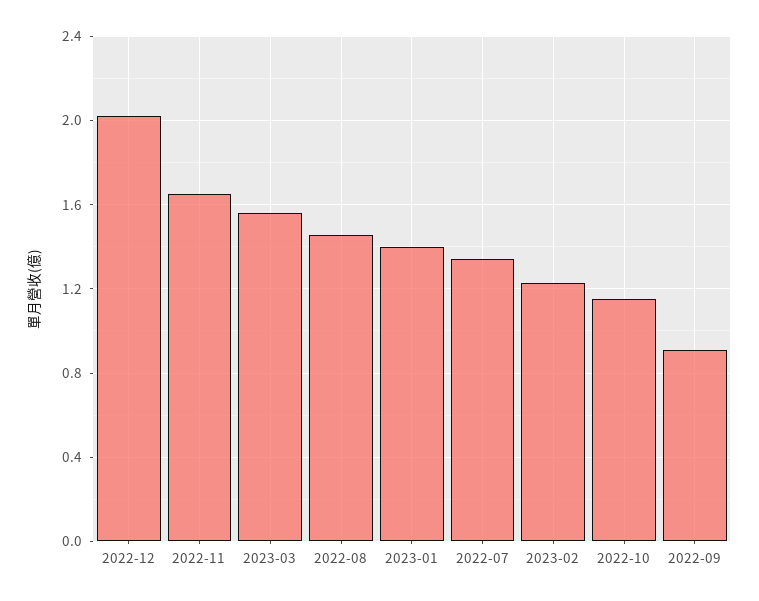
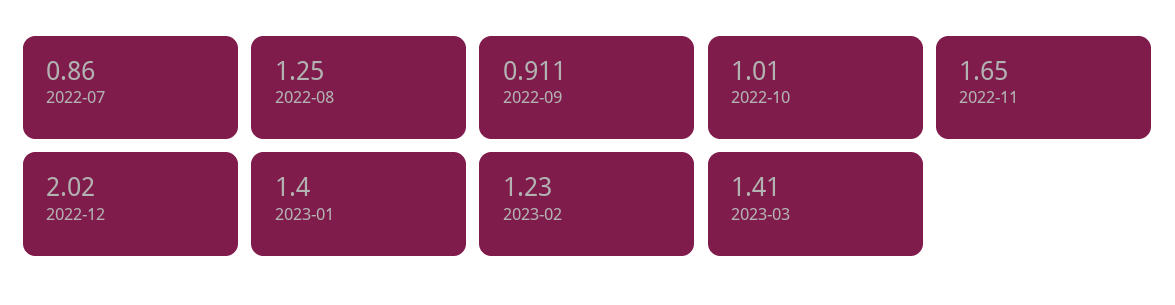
2023-03: 1.55 -> 1.41
2022-08: 1.45 -> 1.25
2022-07: 1.35 -> 0.86
2022-10: 1.15 -> 1.01

